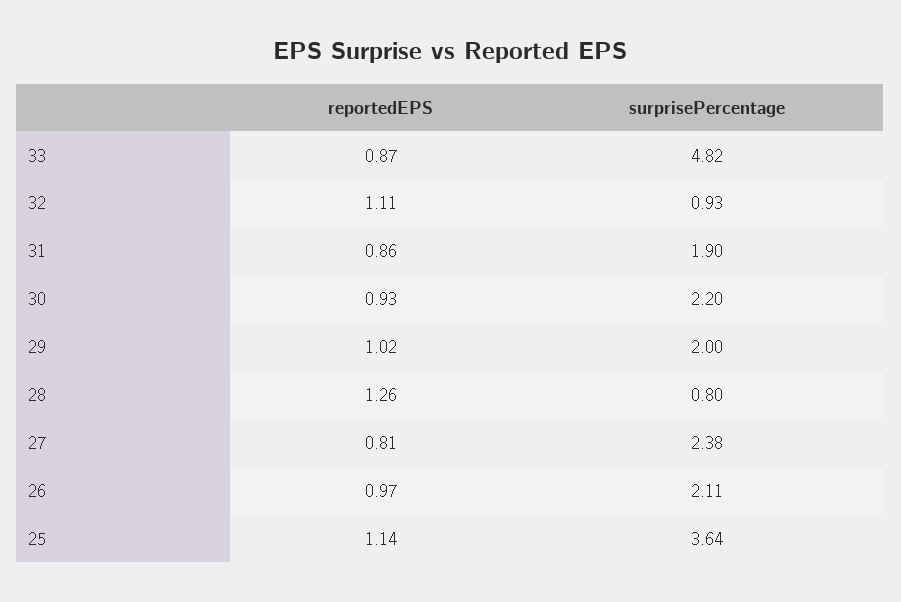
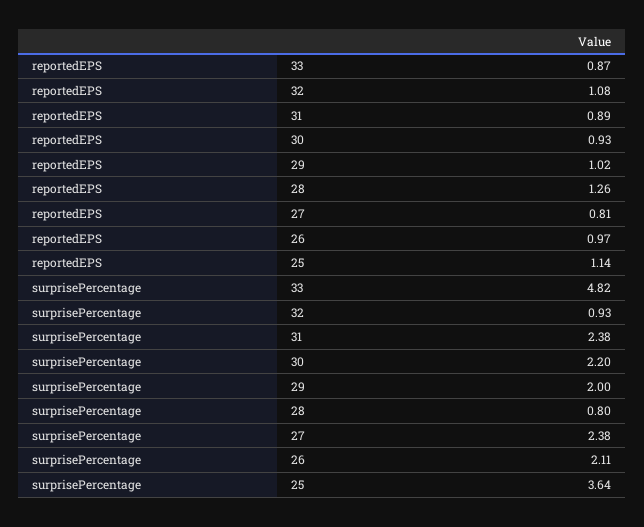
reportedEPS, 32: 1.11 -> 1.08
reportedEPS, 31: 0.86 -> 0.89
surprisePercentage, 31: 1.9 -> 2.38

